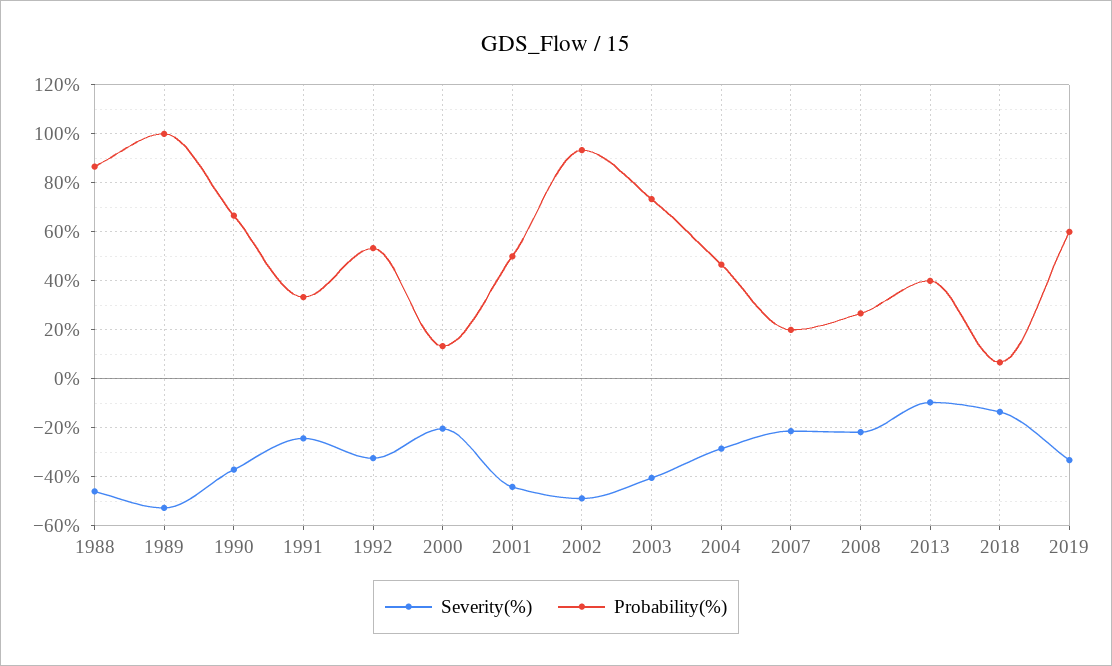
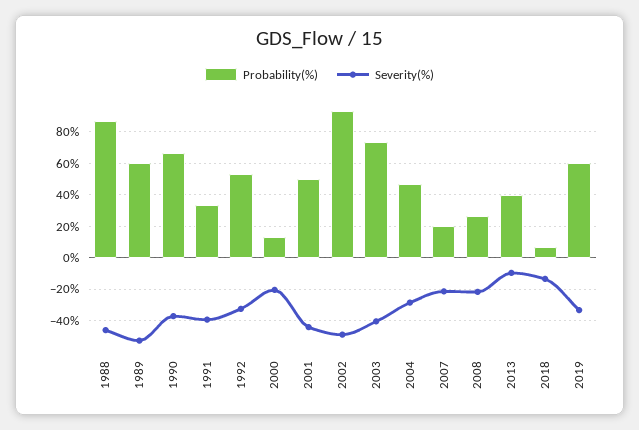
Probability(%), 1989: 100 -> 60
Severity(%), 1991: -25 -> -40

